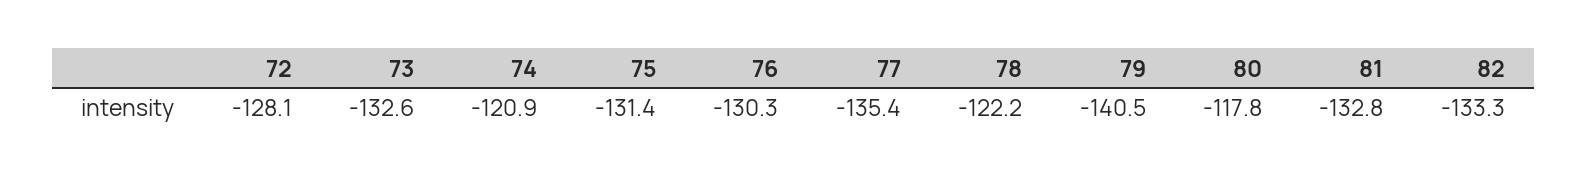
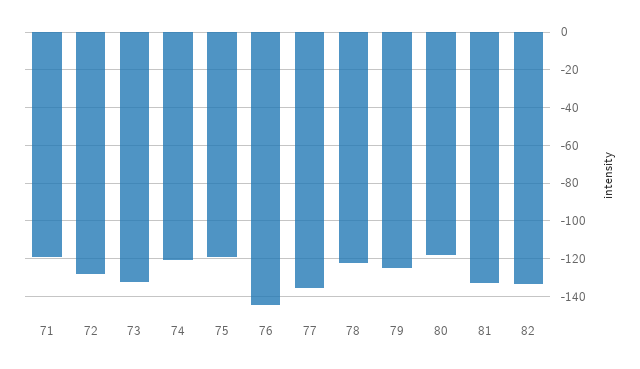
75: -131.4 -> -120
76: -130.3 -> -145
79: -140.5 -> -125
71: none -> -120

